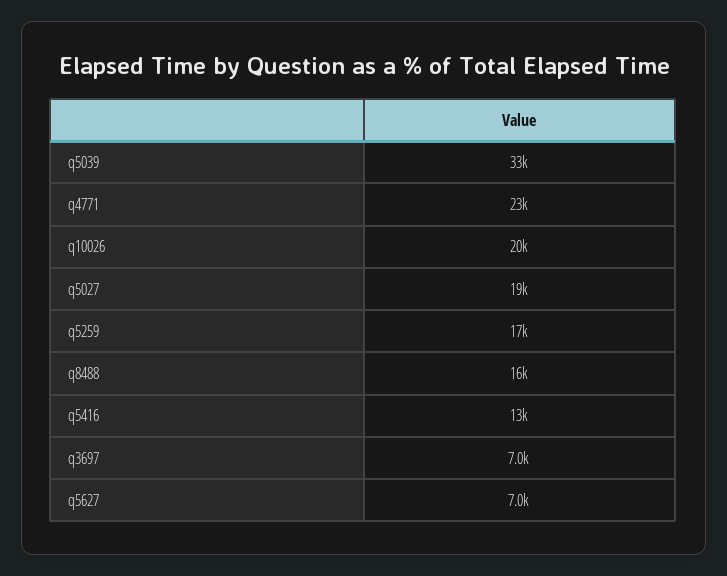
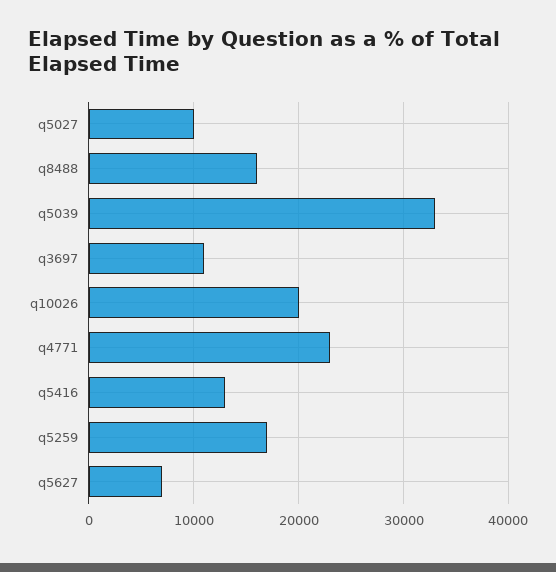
q5027: 19000 -> 10000
q3697: 7000 -> 11000

